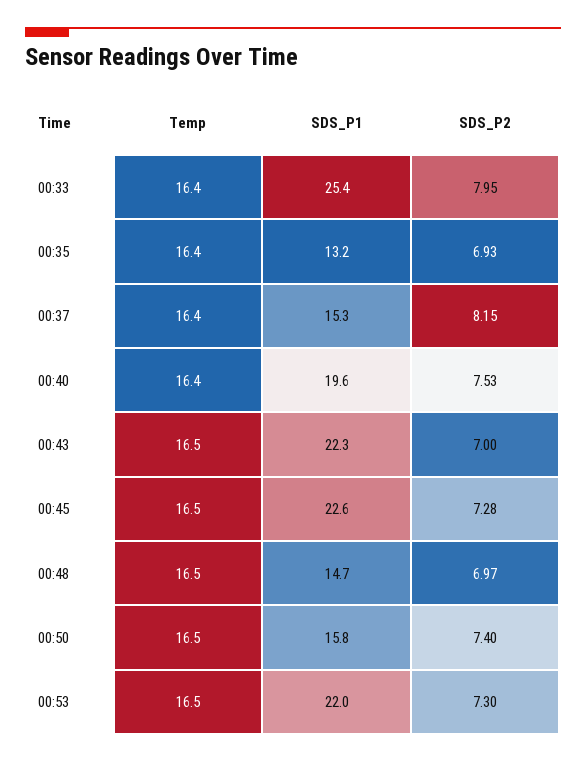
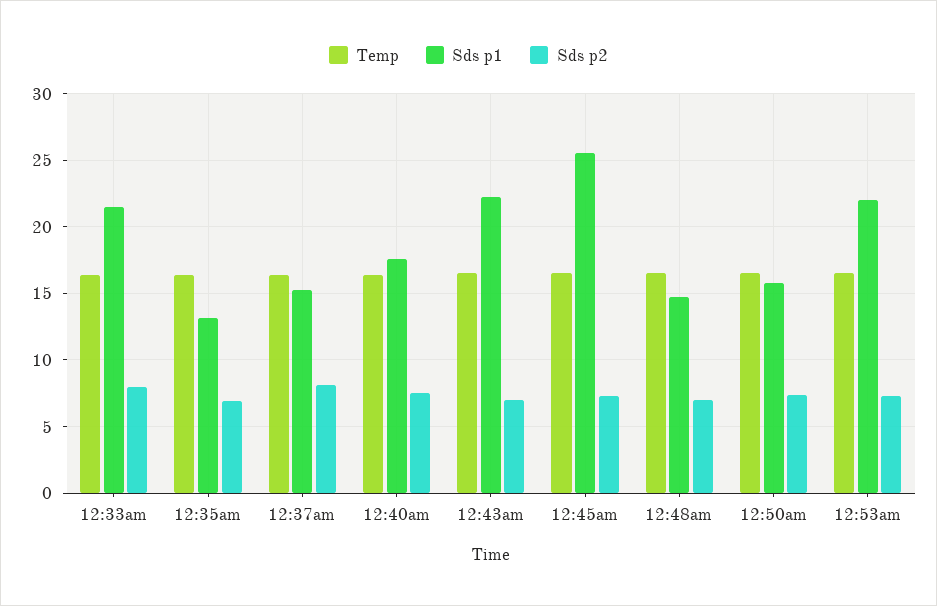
SDS_P1, 00:33: 25.4 -> 21.5
SDS_P1, 00:40: 19.6 -> 17.5
SDS_P1, 00:45: 22.6 -> 25.5

